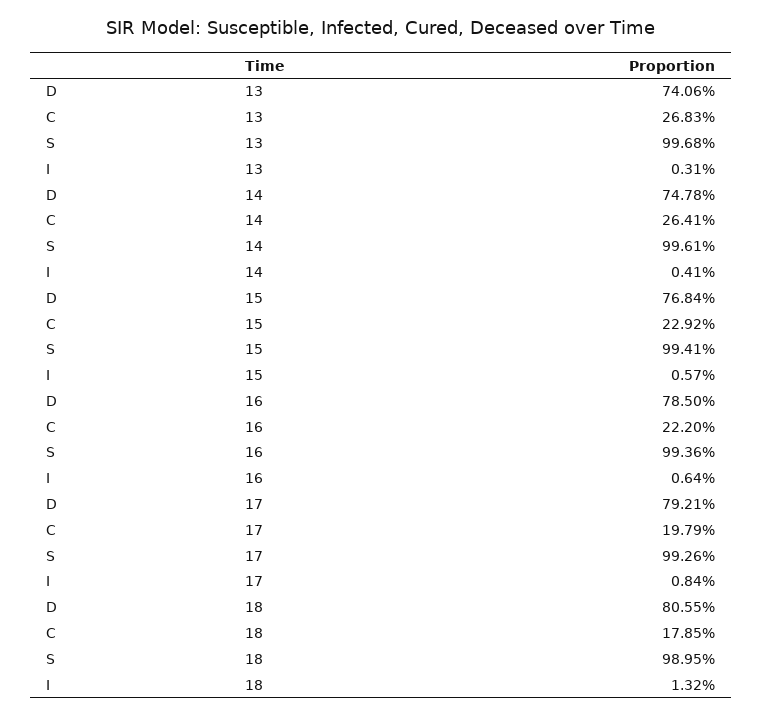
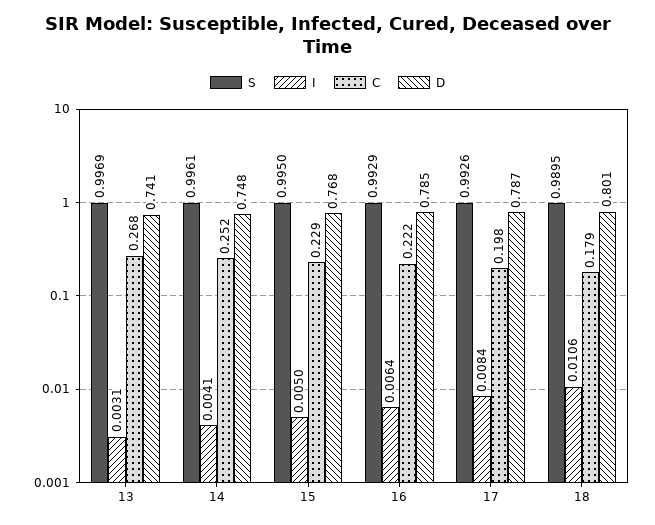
S, 13: 0.9968 -> 0.9969
C, 14: 0.2641 -> 0.252
S, 15: 0.9941 -> 0.995
I, 15: 0.0057 -> 0.005
S, 16: 0.9936 -> 0.9929
D, 17: 0.7921 -> 0.787
D, 18: 0.8055 -> 0.801
I, 18: 0.0132 -> 0.0106

